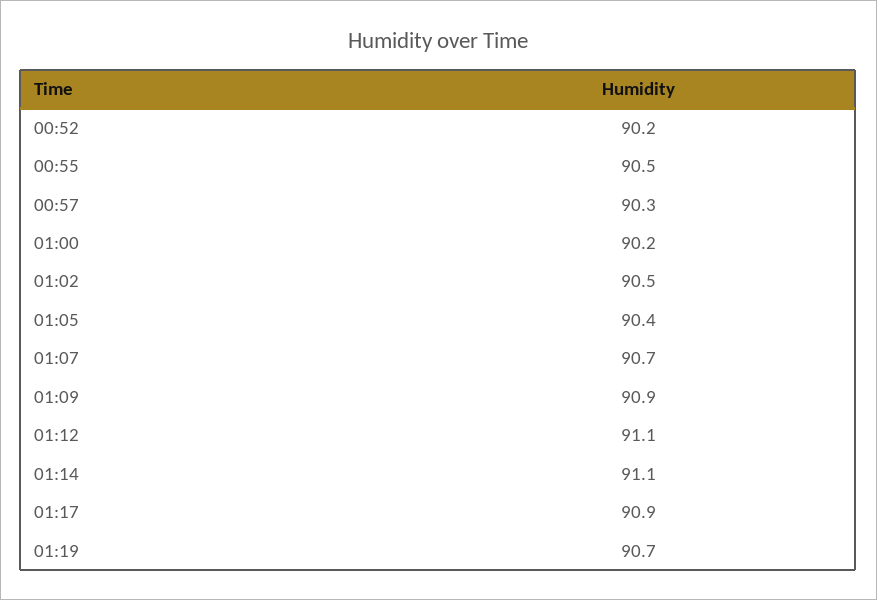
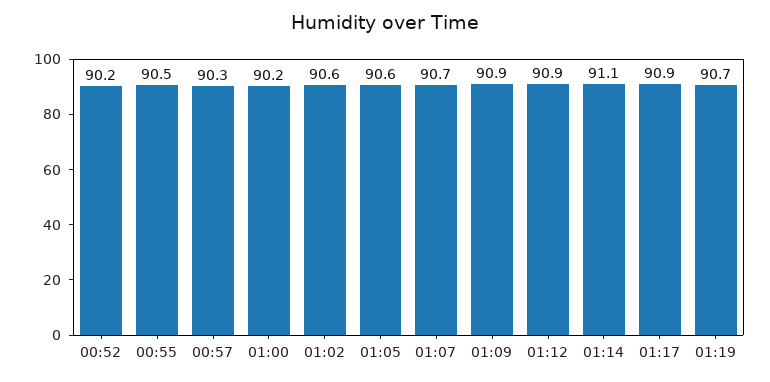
01:02: 90.5 -> 90.6
01:05: 90.4 -> 90.6
01:12: 91.1 -> 90.9

